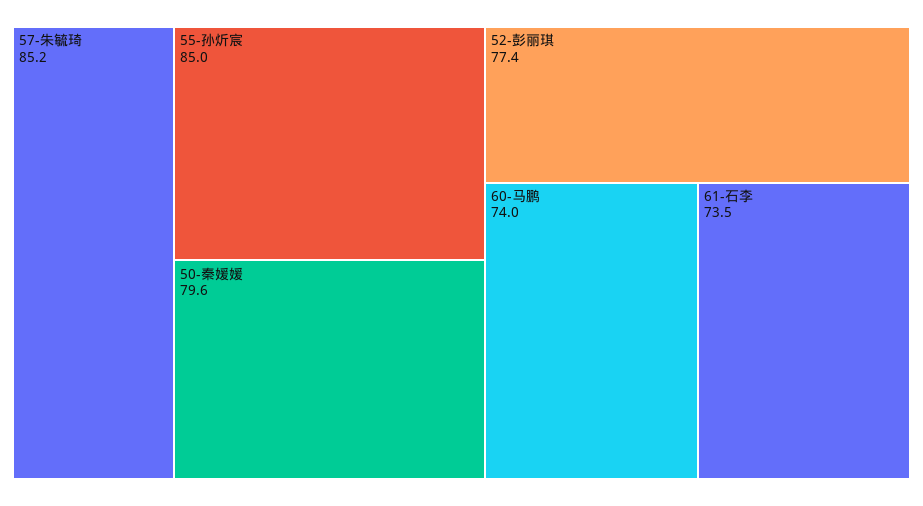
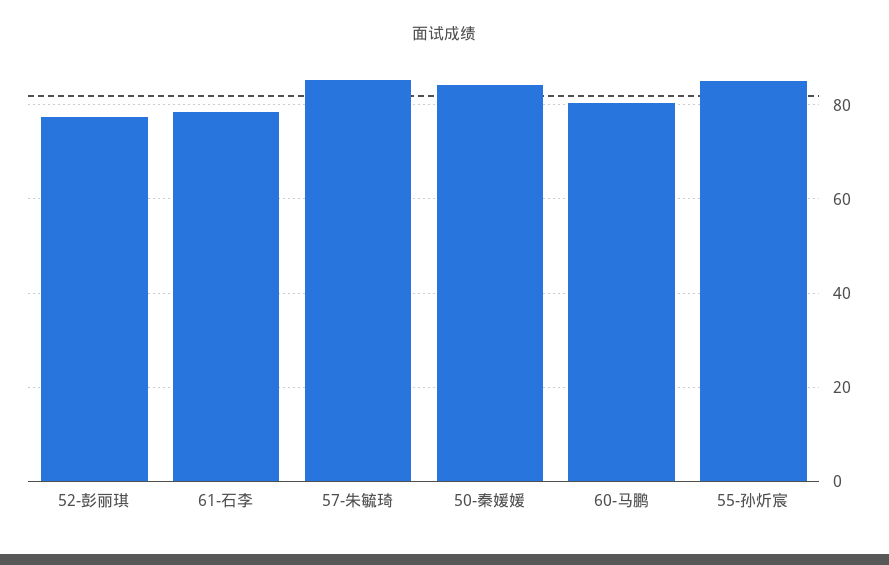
50-秦媛媛: 79.6 -> 84
60-马鹏: 74 -> 80
61-石李: 73.5 -> 78

